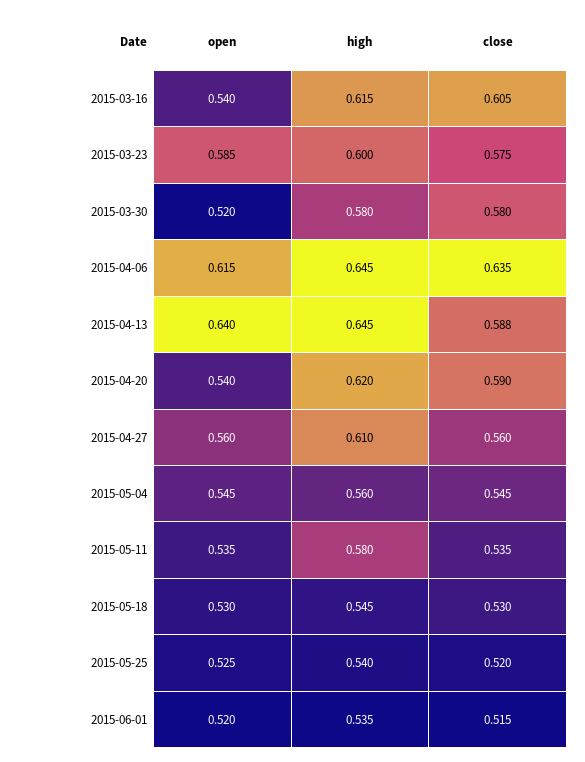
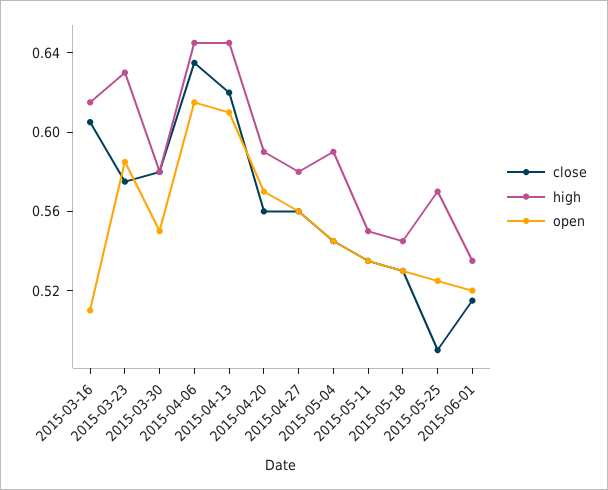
open, 2015-03-16: 0.54 -> 0.51
high, 2015-03-23: 0.6 -> 0.63
open, 2015-03-30: 0.52 -> 0.55
open, 2015-04-13: 0.64 -> 0.61
close, 2015-04-13: 0.588 -> 0.62
open, 2015-04-20: 0.54 -> 0.57
high, 2015-04-20: 0.62 -> 0.59
close, 2015-04-20: 0.59 -> 0.56
high, 2015-04-27: 0.61 -> 0.58
high, 2015-05-04: 0.56 -> 0.59
high, 2015-05-11: 0.58 -> 0.55
high, 2015-05-25: 0.54 -> 0.57
close, 2015-05-25: 0.52 -> 0.49

